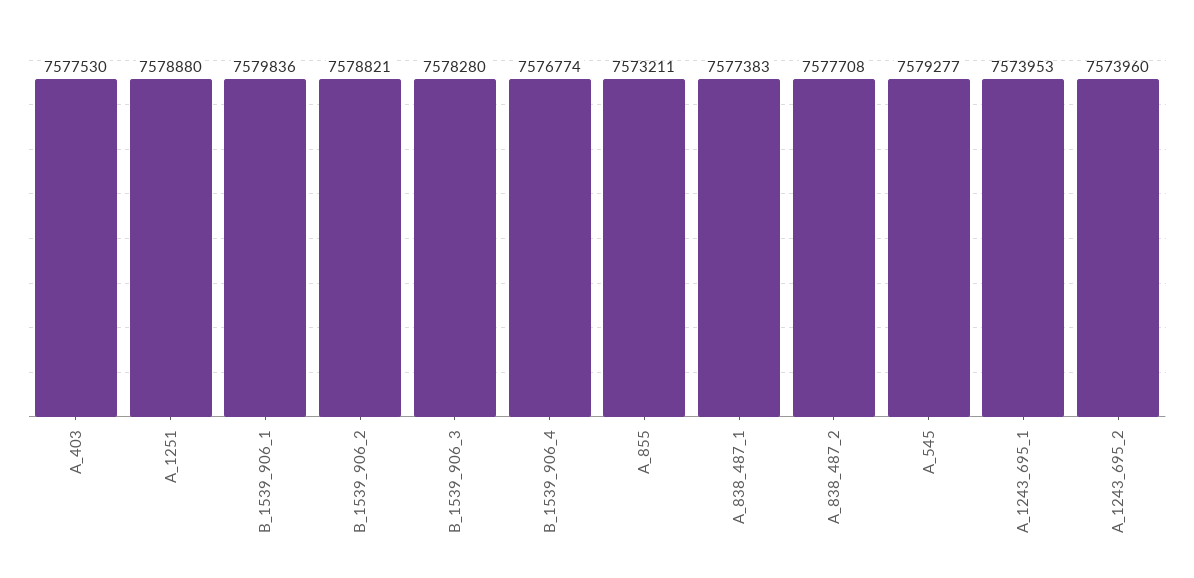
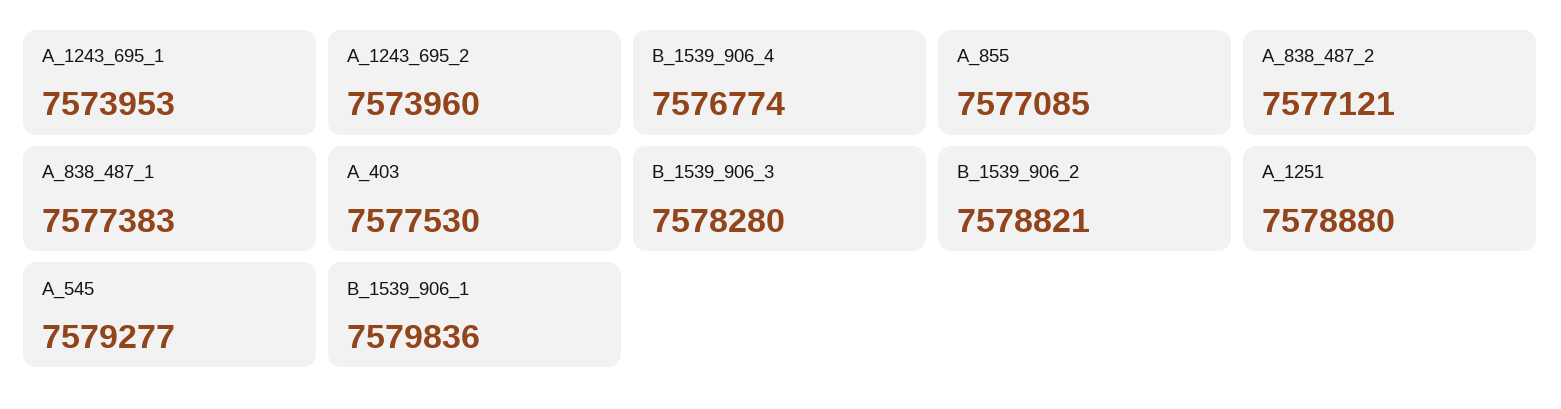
A_855: 7573211 -> 7577085
A_838_487_2: 7577708 -> 7577121

